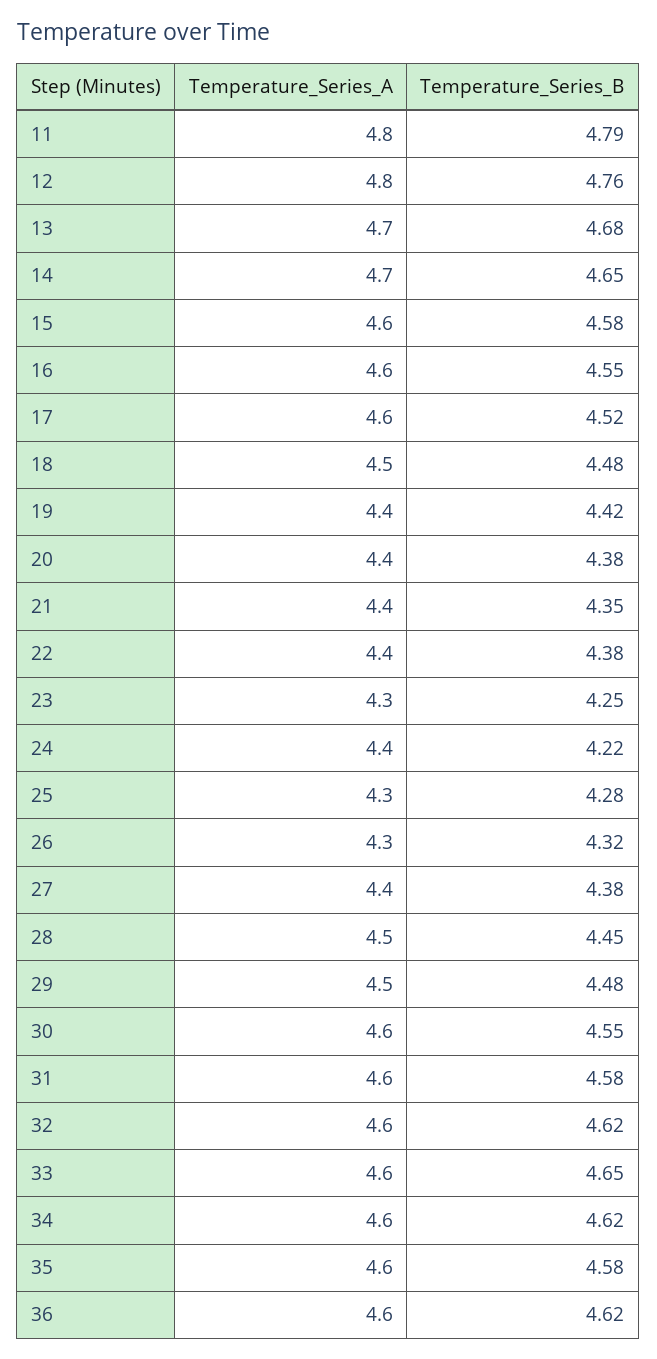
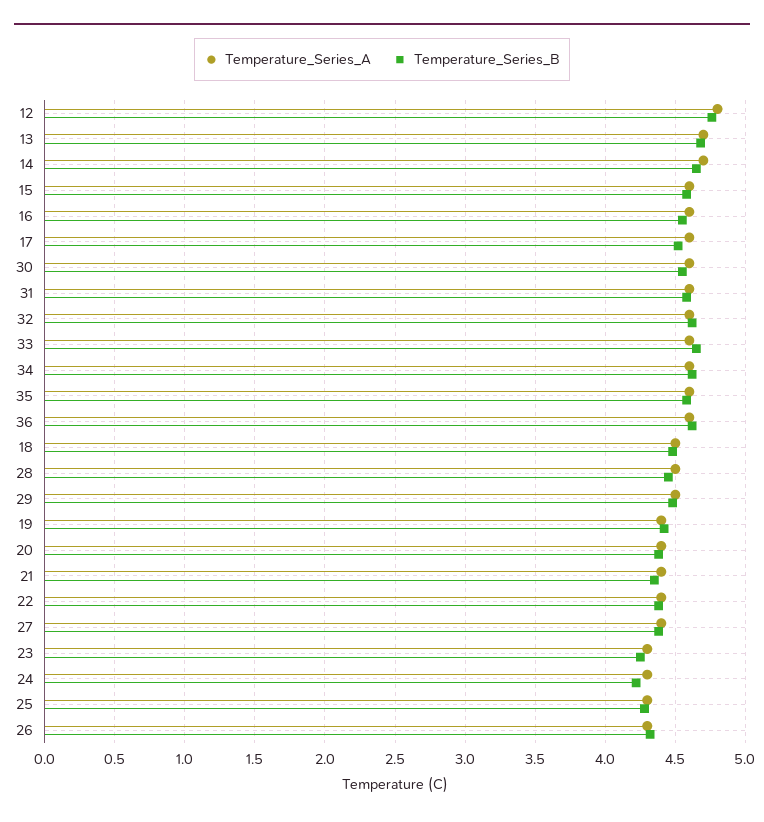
Temperature_Series_A, 11: 4.8 -> none
Temperature_Series_B, 11: 4.79 -> none
Temperature_Series_A, 24: 4.4 -> 4.3

